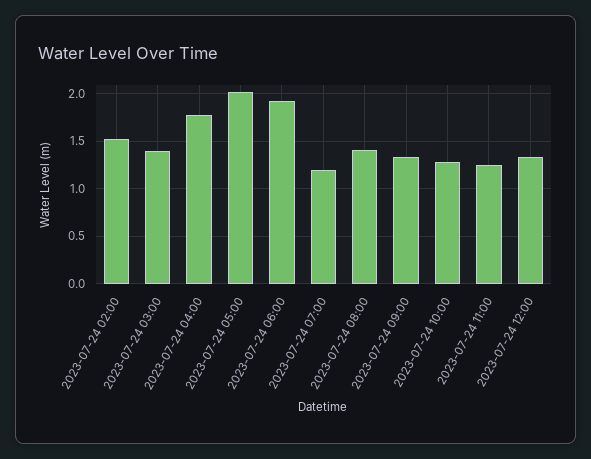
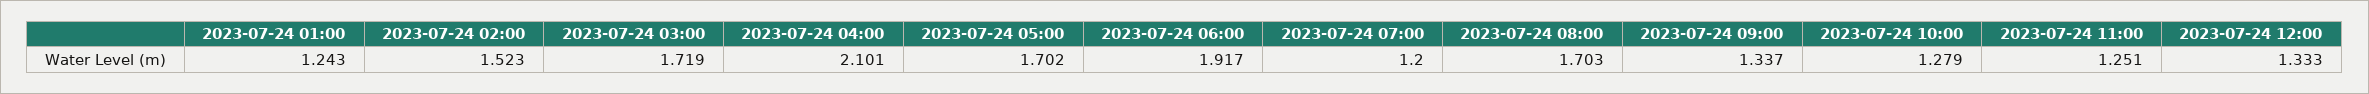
2023-07-24 03:00: 1.4 -> 1.719
2023-07-24 04:00: 1.8 -> 2.101
2023-07-24 05:00: 2 -> 1.702
2023-07-24 08:00: 1.4 -> 1.703
2023-07-24 01:00: none -> 1.243

